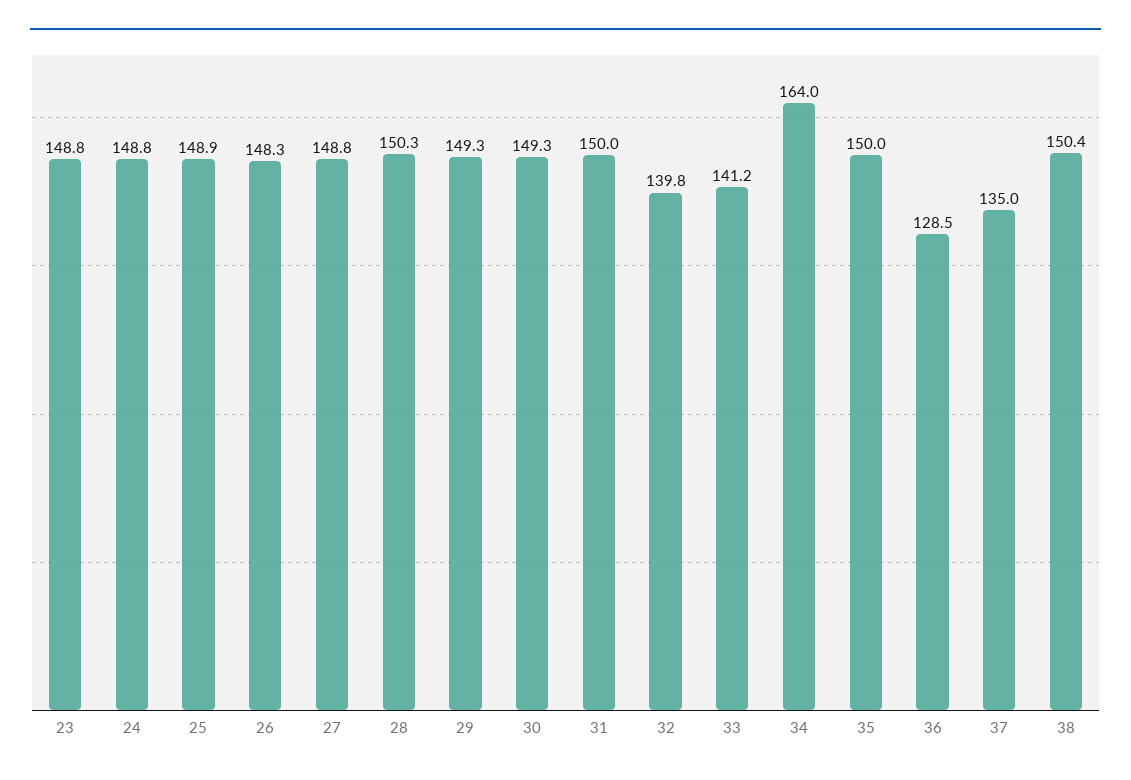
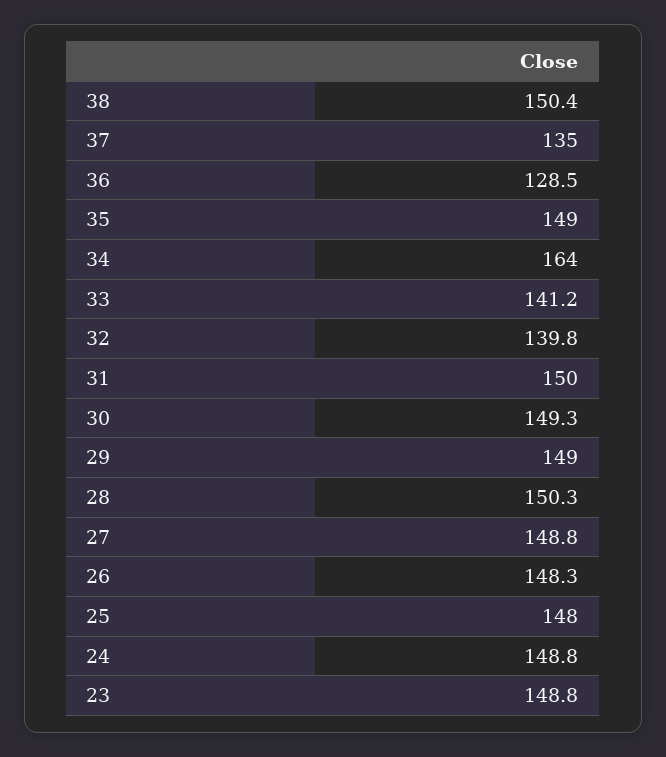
25: 148.9 -> 148
29: 149.3 -> 149
35: 150 -> 149

